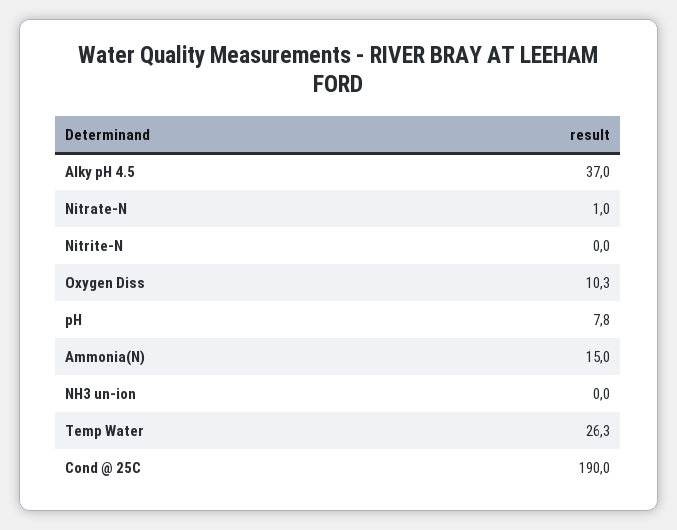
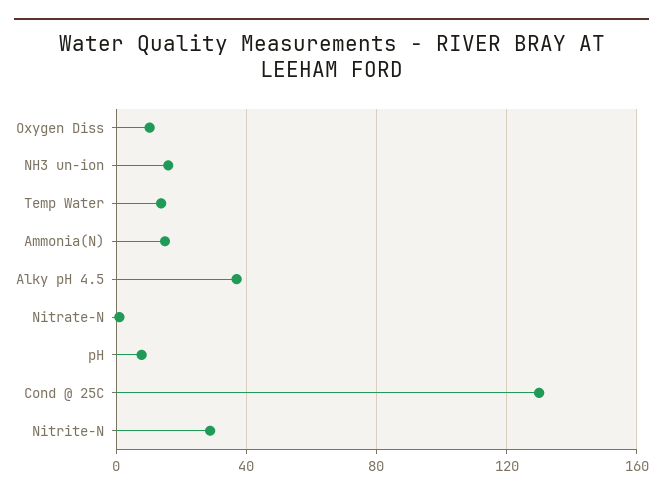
Nitrite-N: 0 -> 30
NH3 un-ion: 0 -> 15
Temp Water: 26.3 -> 15
Cond @ 25C: 190 -> 130

